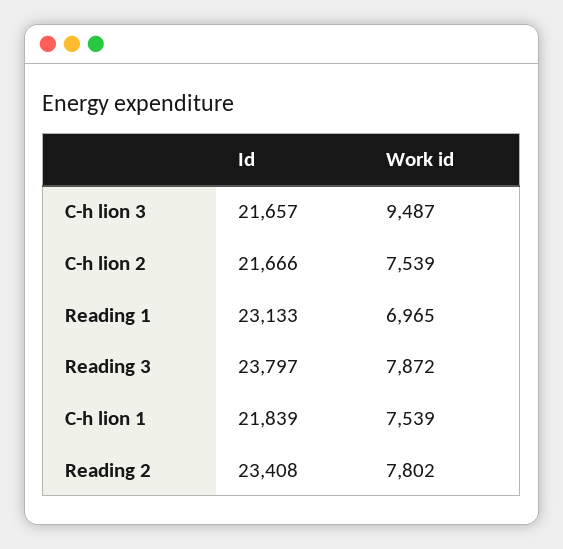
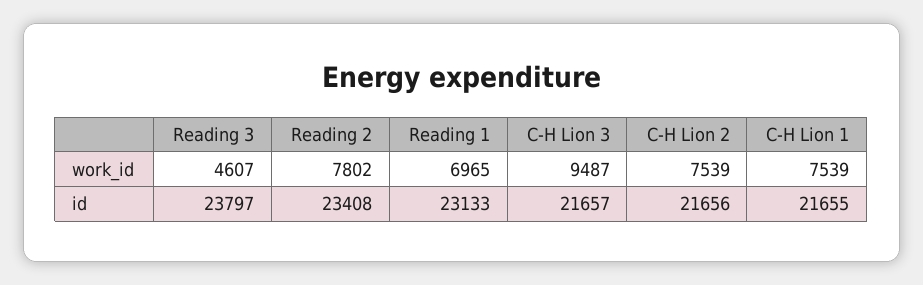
Id, C-h lion 2: 21666 -> 21656
Work id, Reading 3: 7872 -> 4607
Id, C-h lion 1: 21839 -> 21655

